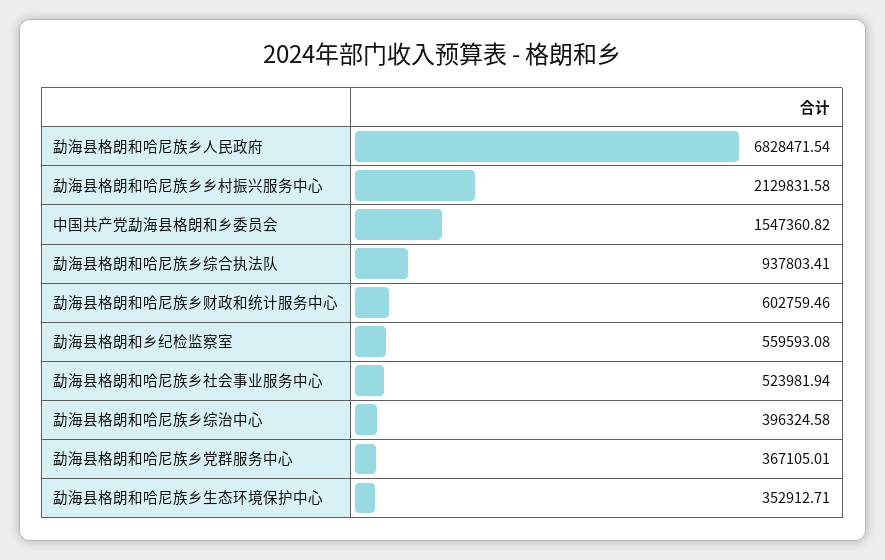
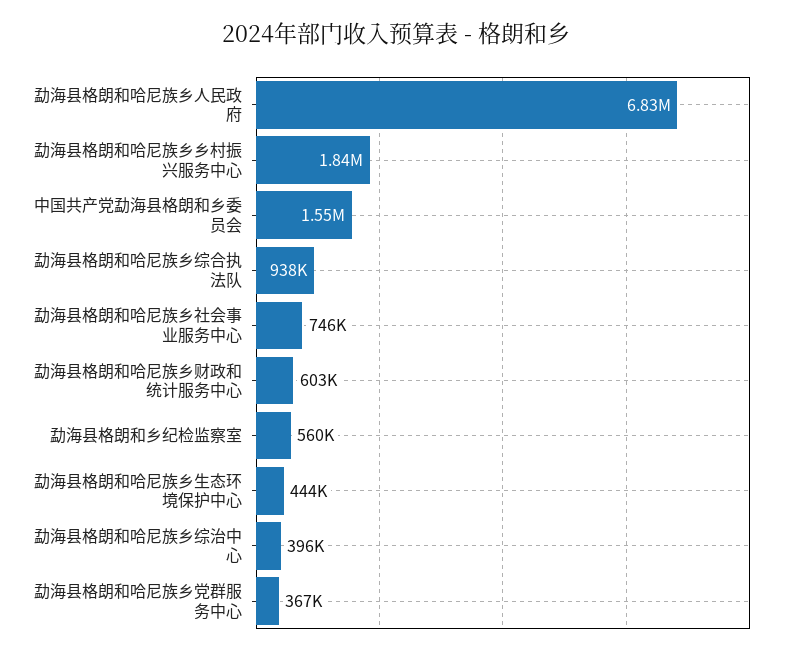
勐海县格朗和哈尼族乡乡村振兴服务中心: 2129831.58 -> 1840000
勐海县格朗和哈尼族乡社会事业服务中心: 523981.94 -> 746000
勐海县格朗和哈尼族乡生态环境保护中心: 352912.71 -> 444000

